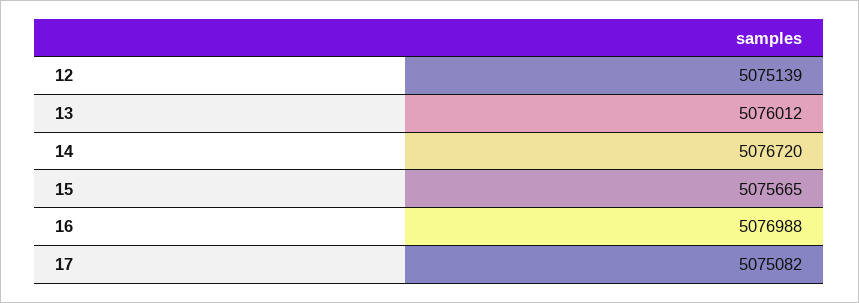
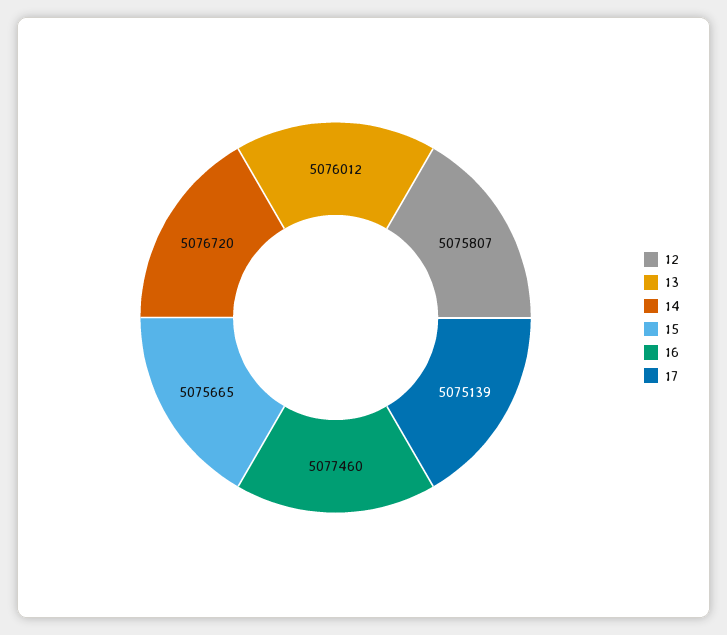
12: 5075139 -> 5075807
16: 5076988 -> 5077460
17: 5075082 -> 5075139

